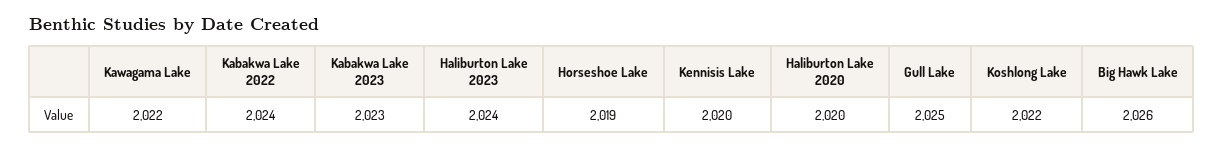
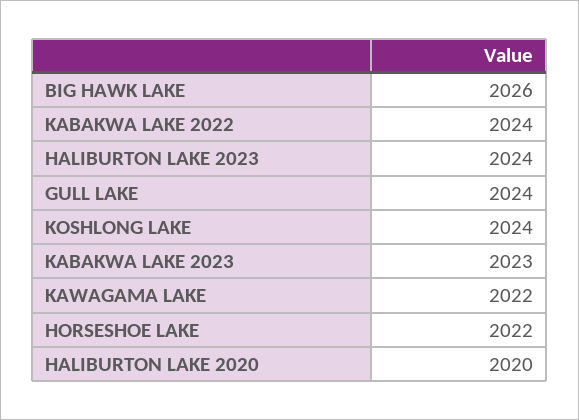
Horseshoe Lake: 2019 -> 2022
Kennisis Lake: 2020 -> none
Gull Lake: 2025 -> 2024
Koshlong Lake: 2022 -> 2024

